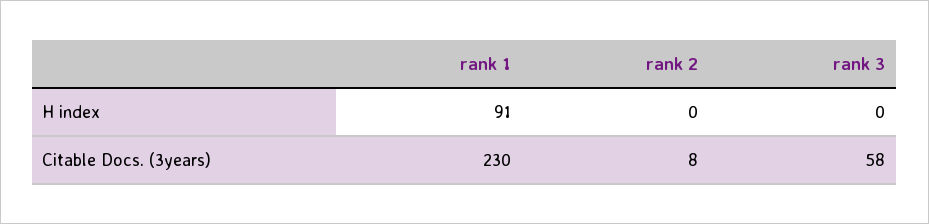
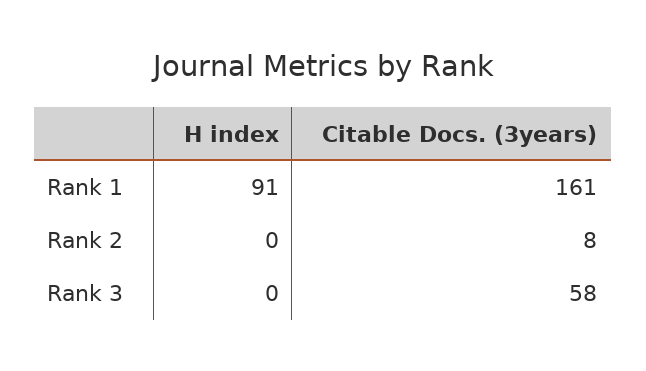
rank 1, Citable Docs. (3years): 230 -> 161

